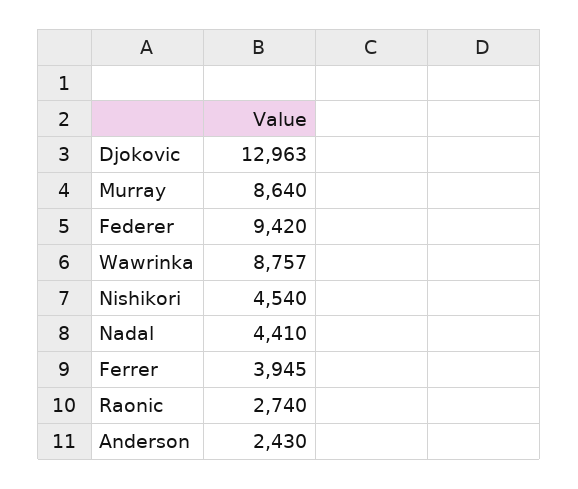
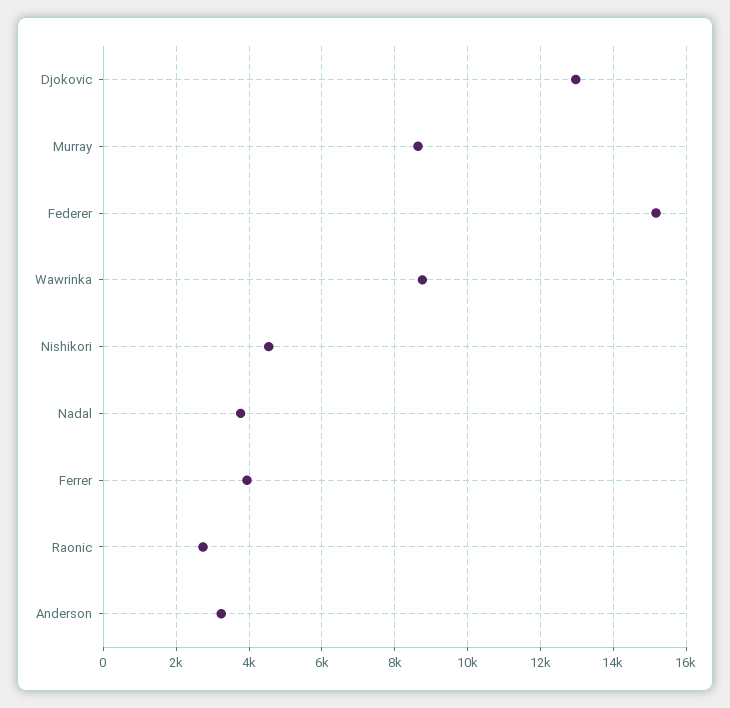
Federer: 9420 -> 15200
Nadal: 4410 -> 3800
Anderson: 2430 -> 3200

